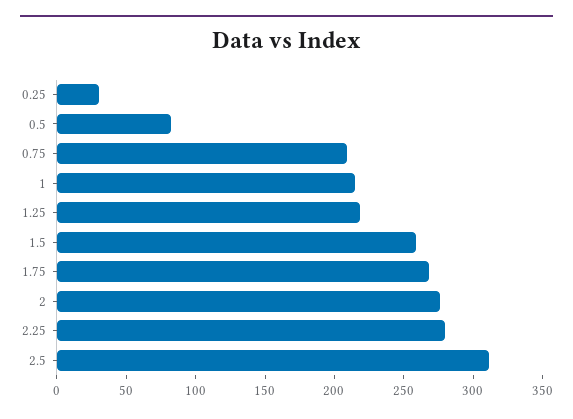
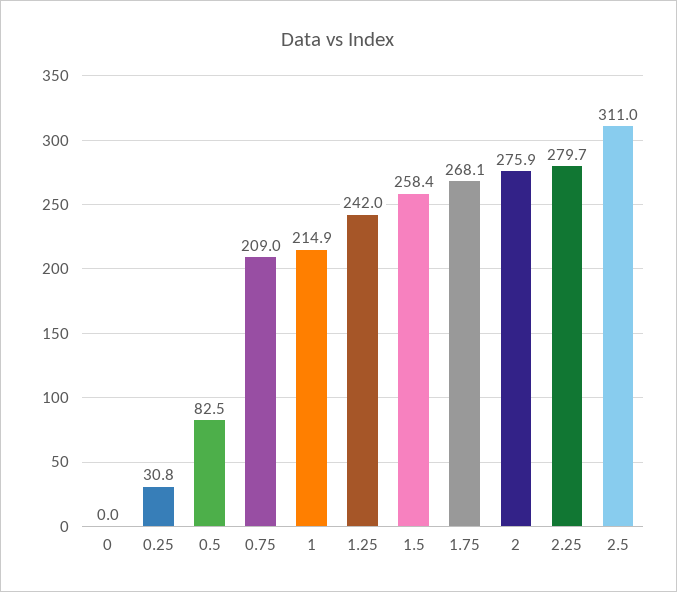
1.25: 220 -> 242
0: none -> 0

